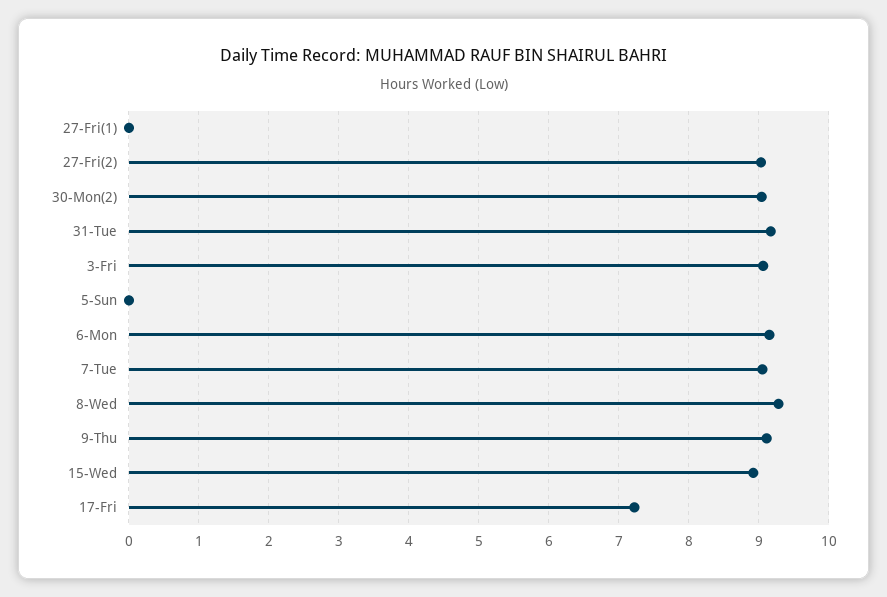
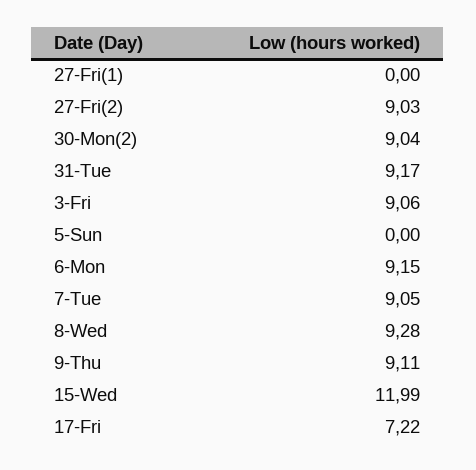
15-Wed: 8.9 -> 11.99

